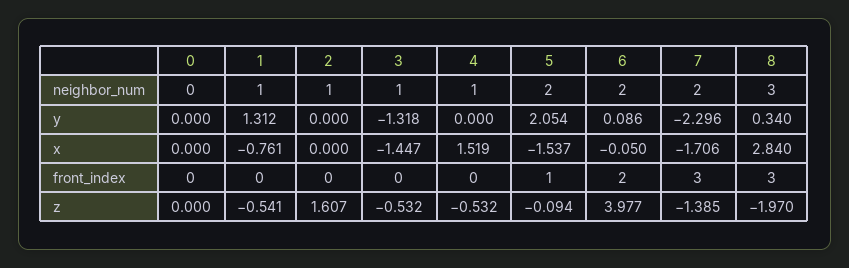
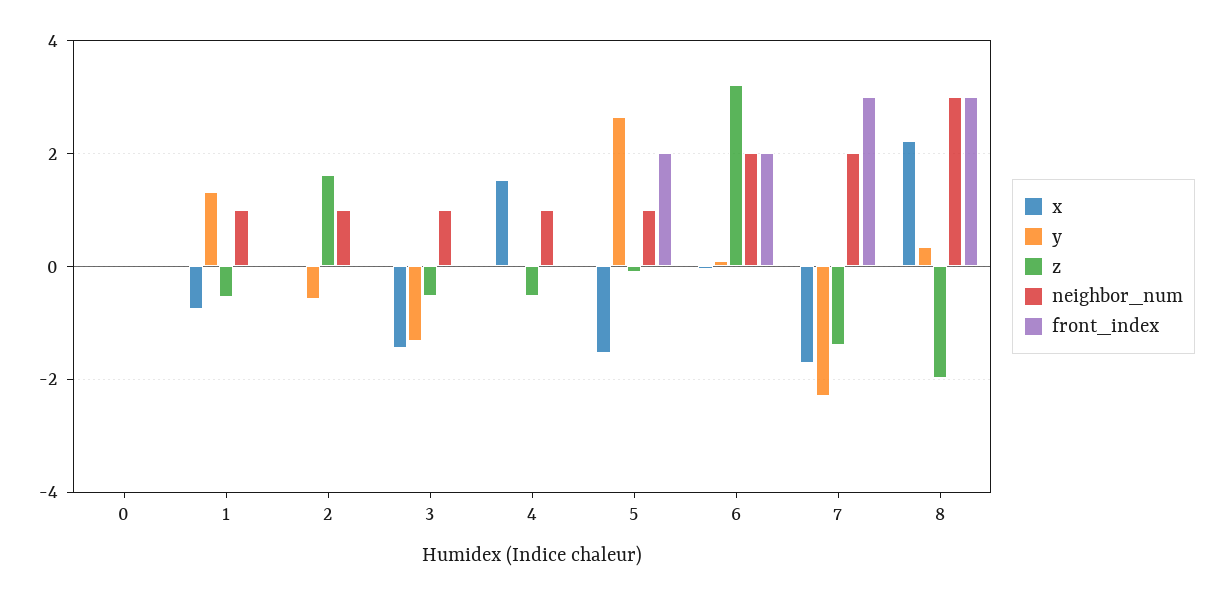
neighbor_num, 5: 2 -> 1
y, 2: 0 -> -0.6
y, 5: 2.054 -> 2.6
x, 8: 2.84 -> 2.2
front_index, 5: 1 -> 2
z, 6: 3.977 -> 3.2

